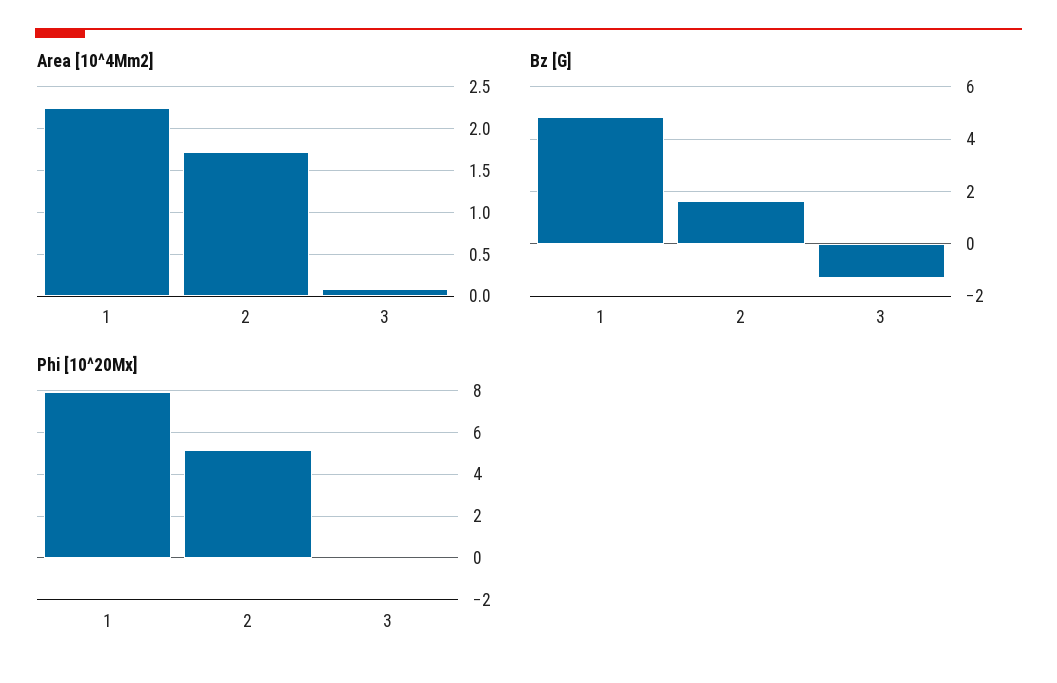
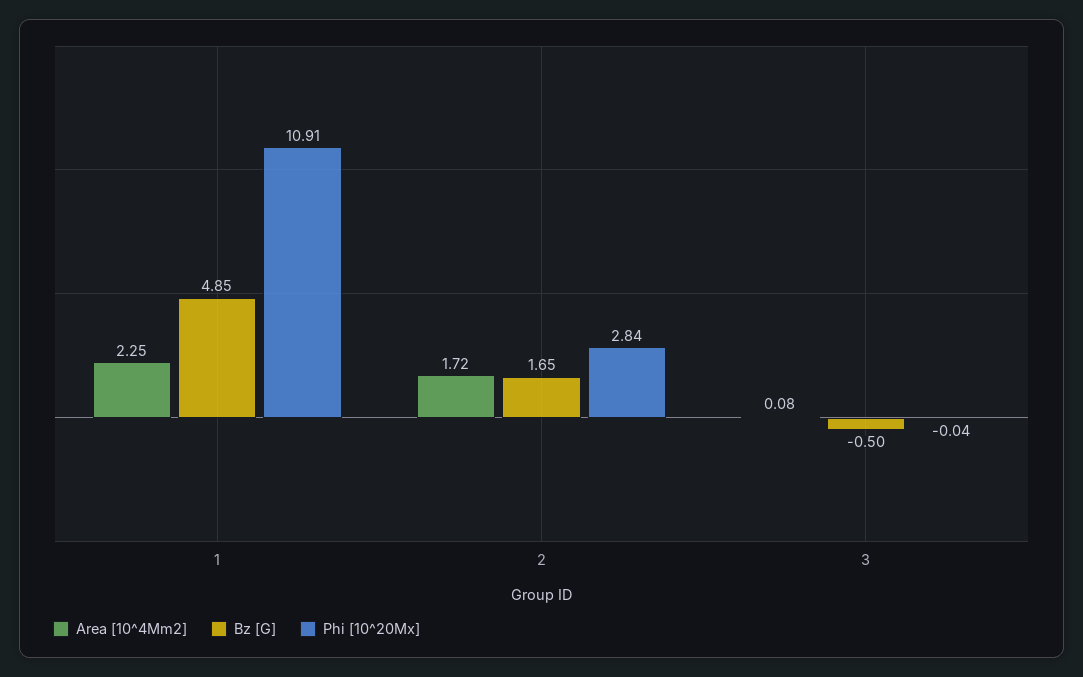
Bz [G], 3: -1.25 -> -0.5
Phi [10^20Mx], 1: 8 -> 10.91
Phi [10^20Mx], 2: 5 -> 2.84

